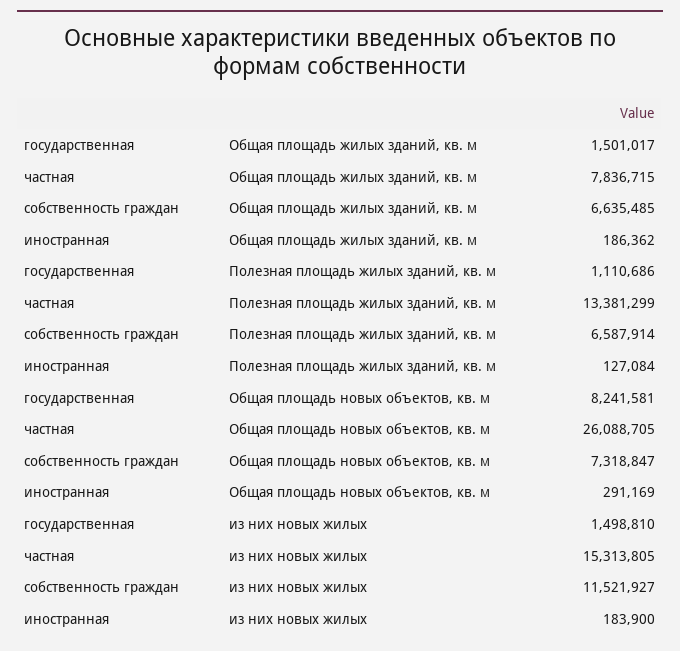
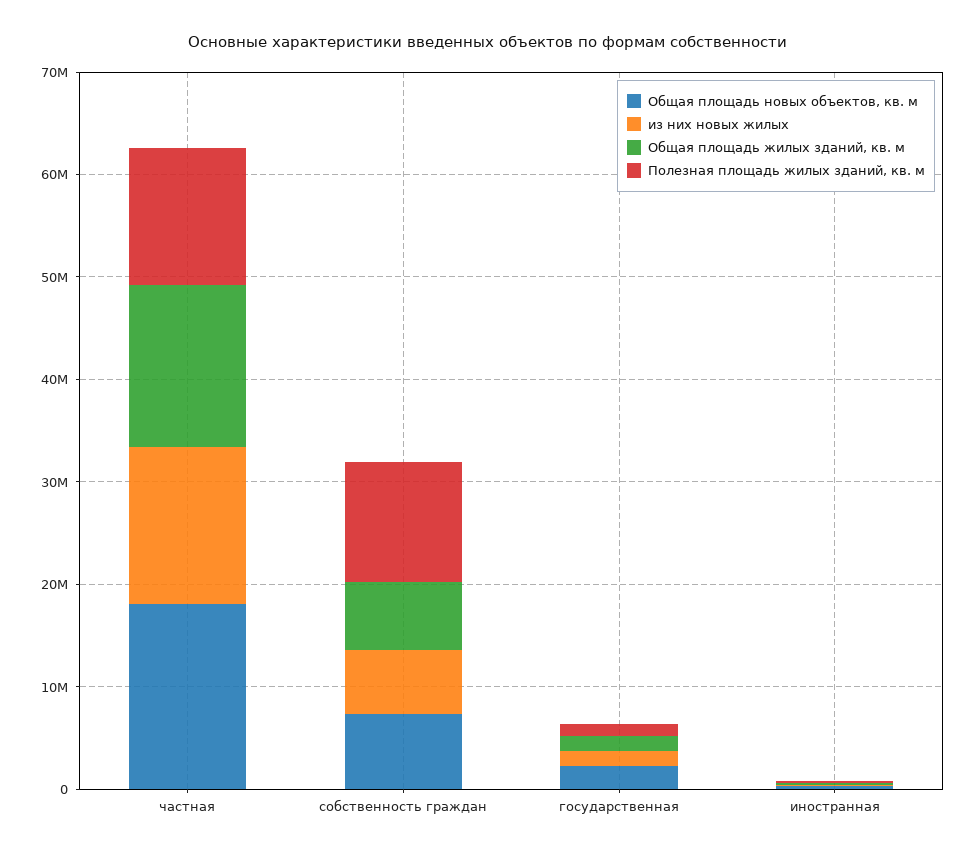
Общая площадь жилых зданий, кв. м, частная: 7836715 -> 16000000
Полезная площадь жилых зданий, кв. м, собственность граждан: 6587914 -> 12000000
Общая площадь новых объектов, кв. м, государственная: 8241581 -> 2000000
Общая площадь новых объектов, кв. м, частная: 26088705 -> 18000000
из них новых жилых, собственность граждан: 11521927 -> 6000000

